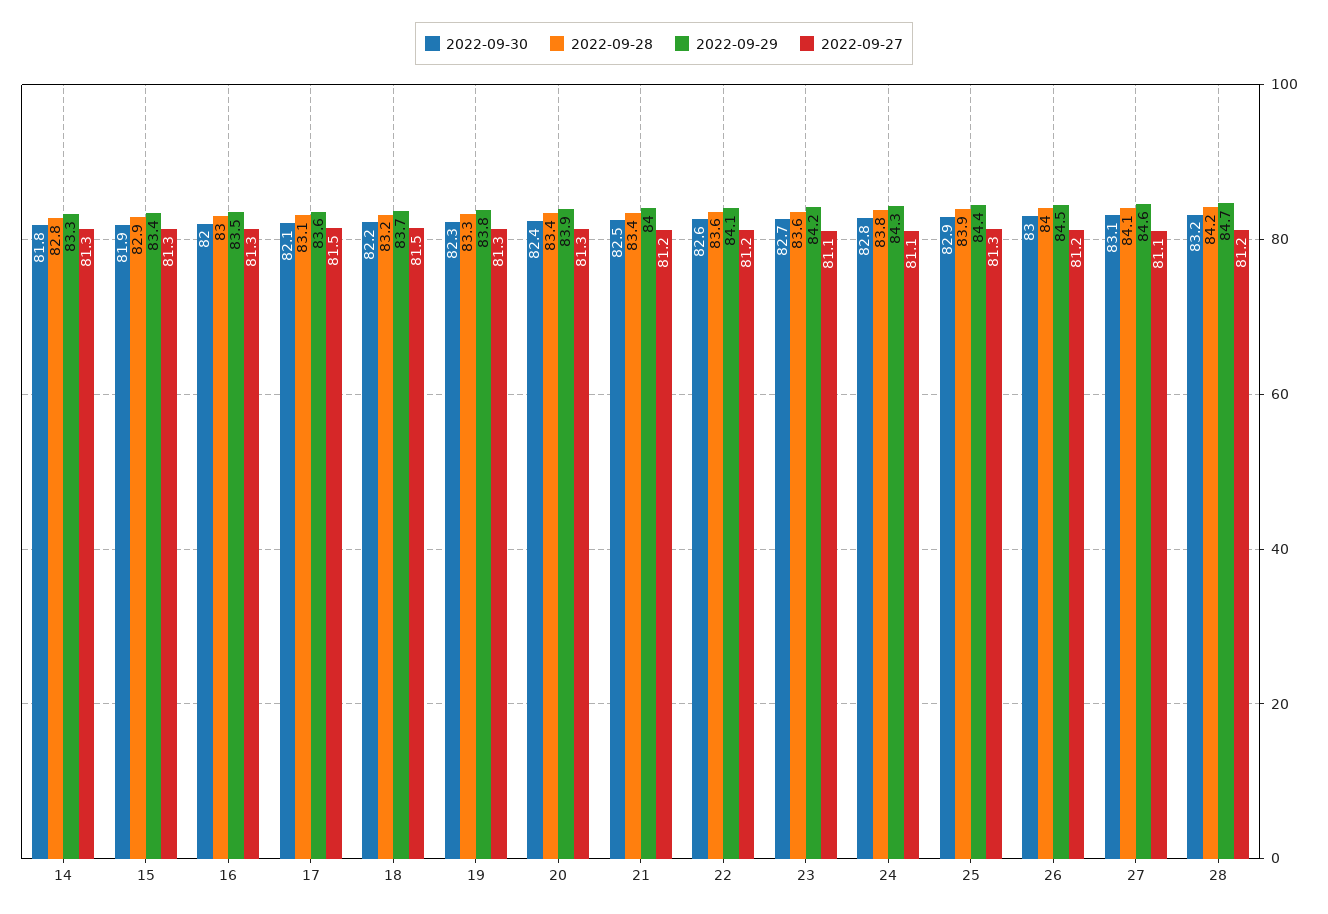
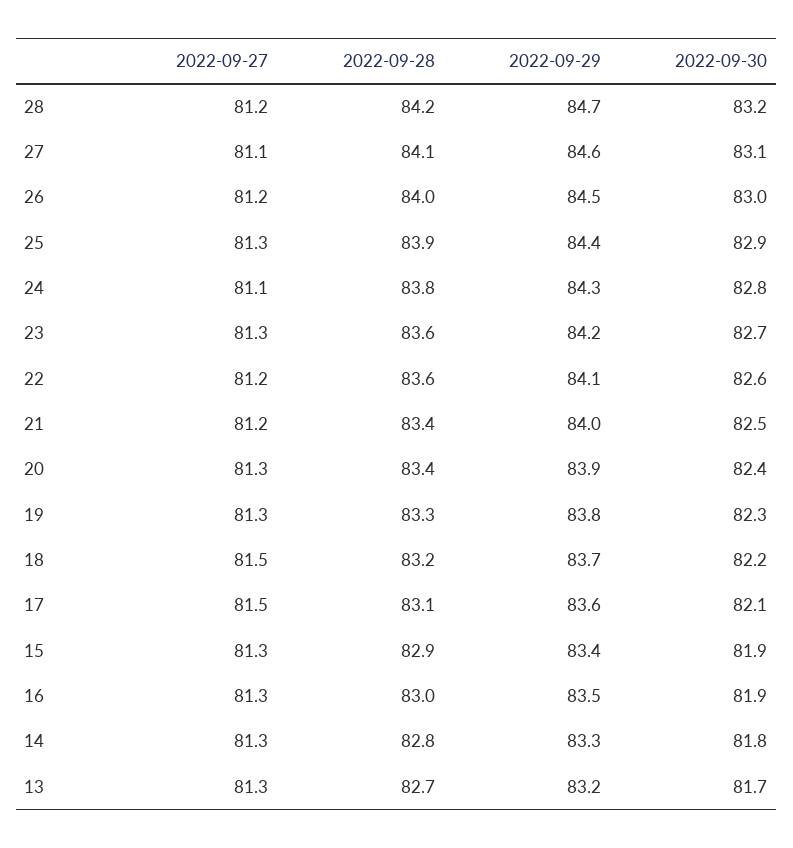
2022-09-30, 16: 82 -> 81.9
2022-09-27, 23: 81.1 -> 81.3
2022-09-27, 13: none -> 81.3
2022-09-28, 13: none -> 82.7
2022-09-29, 13: none -> 83.2
2022-09-30, 13: none -> 81.7

